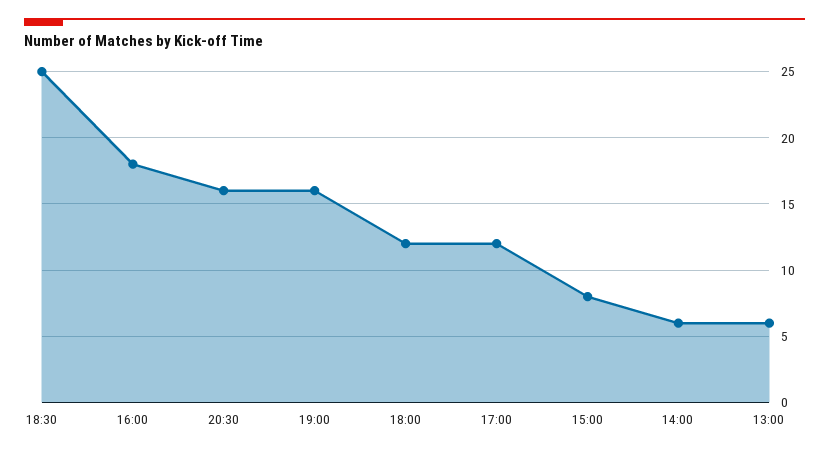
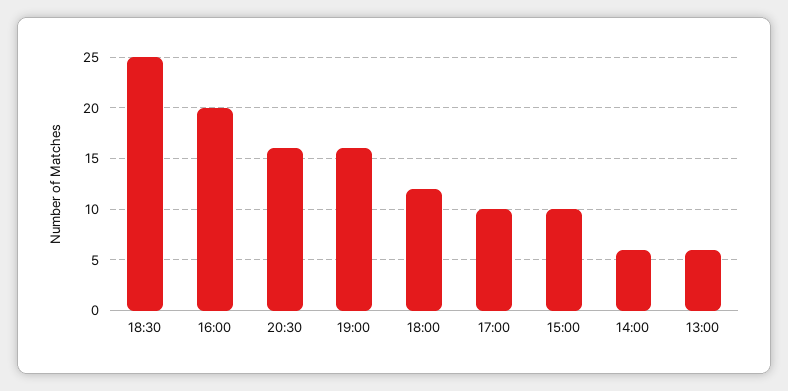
16:00: 18 -> 20
17:00: 12 -> 10
15:00: 8 -> 10

